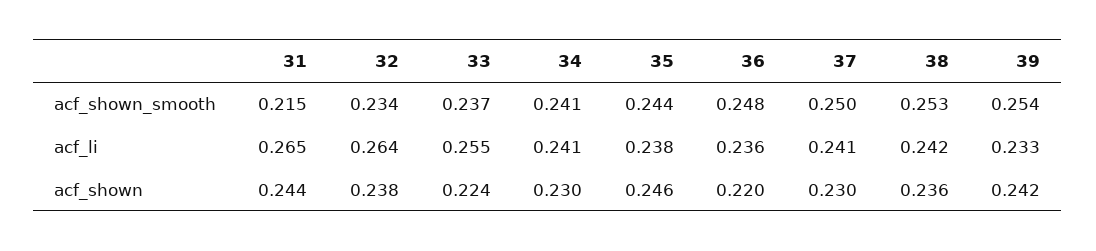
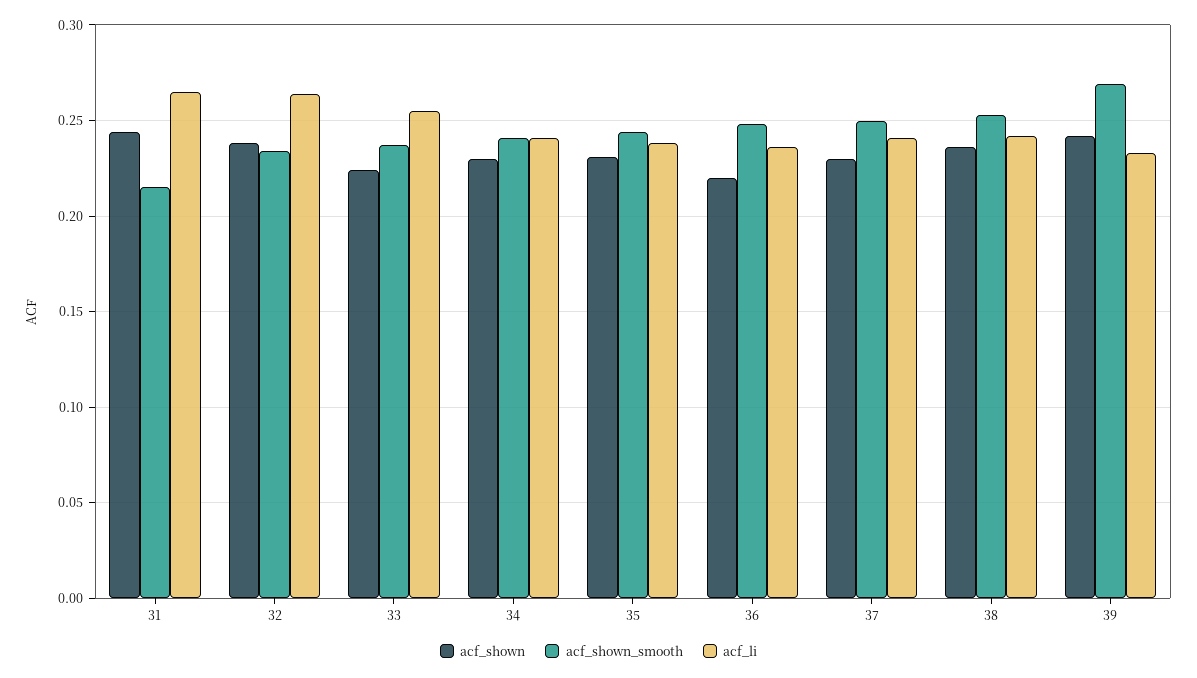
acf_shown_smooth, 39: 0.254 -> 0.27
acf_shown, 35: 0.246 -> 0.23

